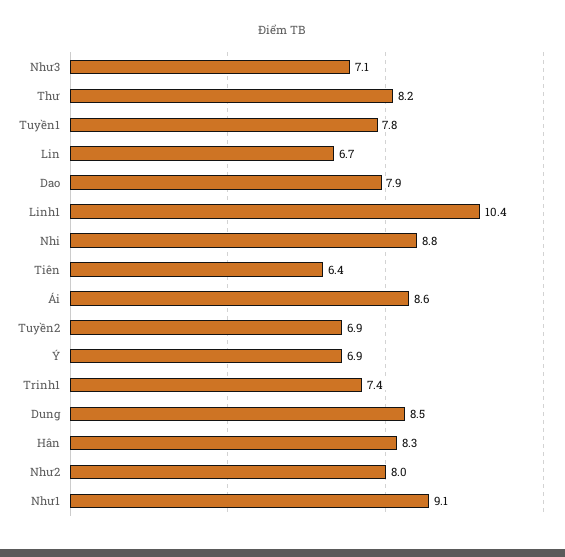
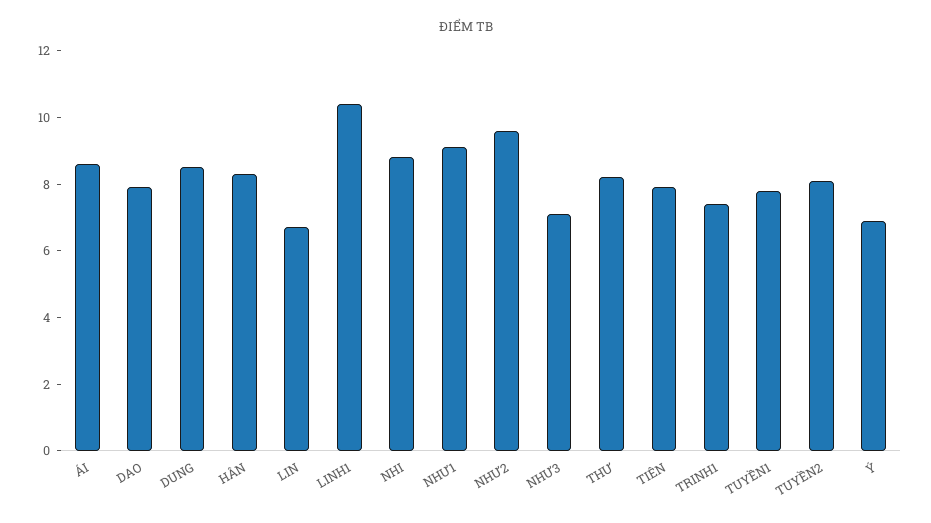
Tiên: 6.4 -> 8
Tuyền2: 6.9 -> 8
Như2: 8 -> 9.5

